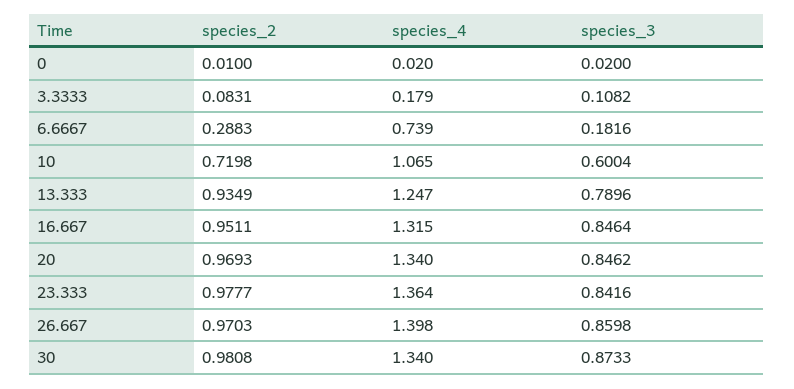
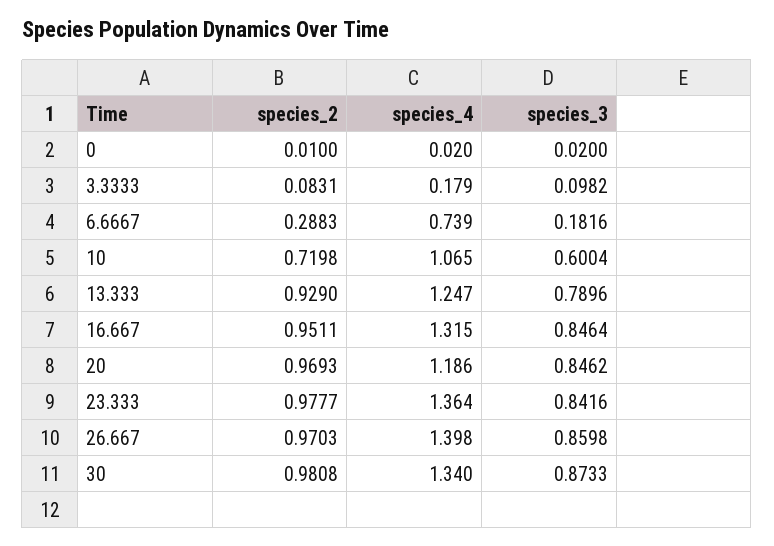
species_3, 3.3333: 0.1082 -> 0.0982
species_2, 13.333: 0.9349 -> 0.929
species_4, 20: 1.34 -> 1.186

